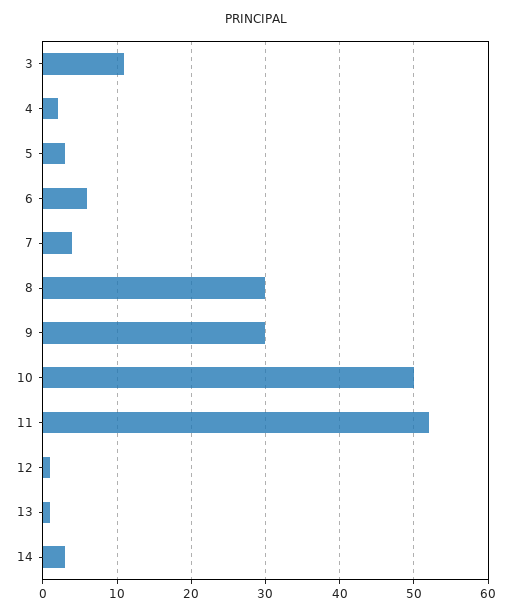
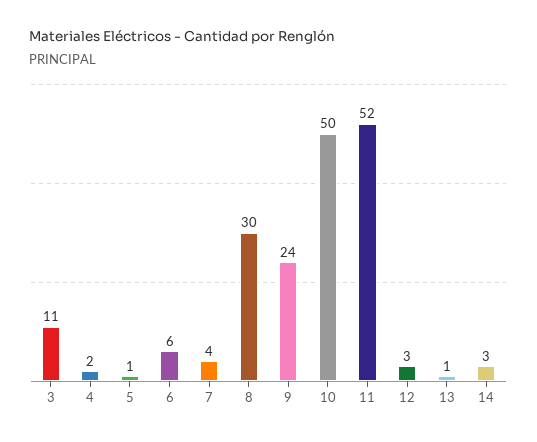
5: 3 -> 1
9: 30 -> 24
12: 1 -> 3

